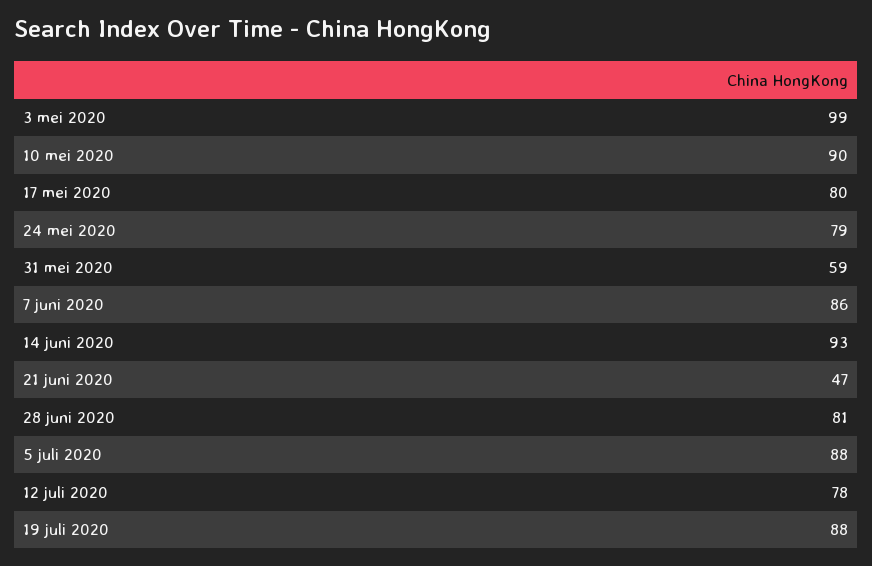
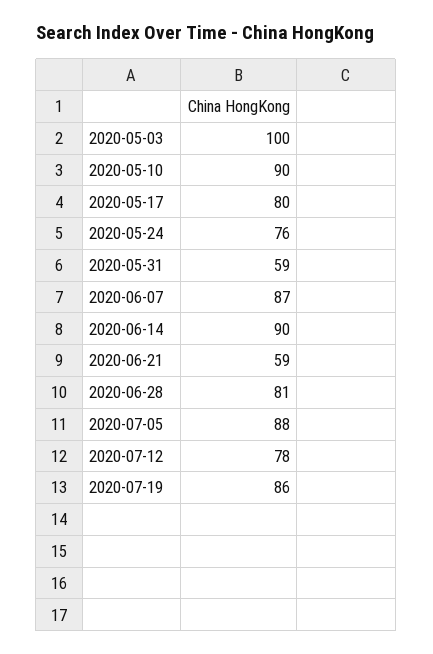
3 mei 2020: 99 -> 100
24 mei 2020: 79 -> 76
7 juni 2020: 86 -> 87
14 juni 2020: 93 -> 90
21 juni 2020: 47 -> 59
19 juli 2020: 88 -> 86

